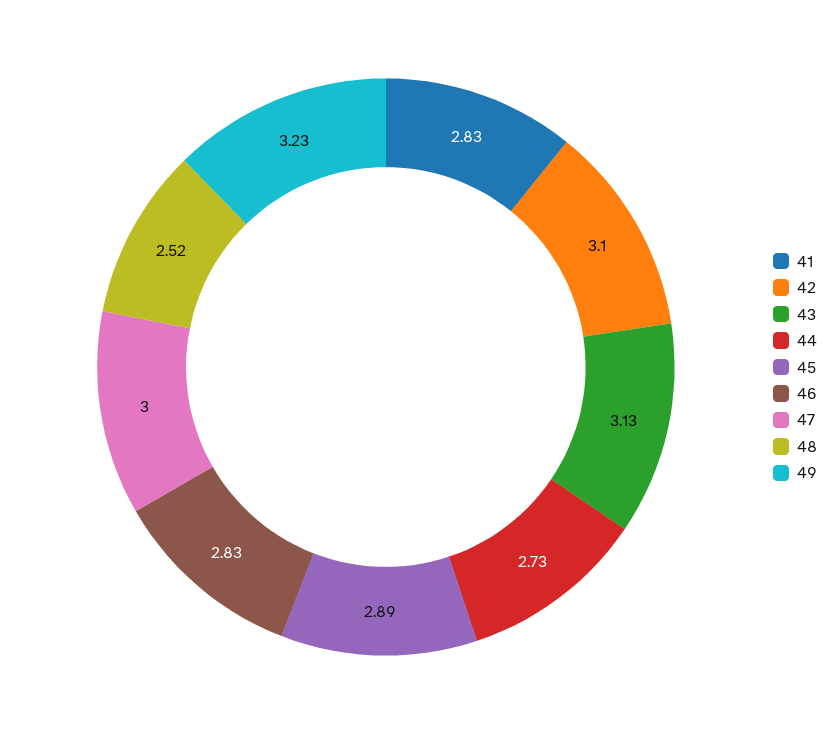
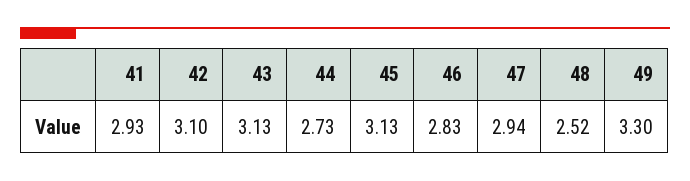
41: 2.83 -> 2.93
45: 2.89 -> 3.13
47: 3 -> 2.94
49: 3.23 -> 3.3

